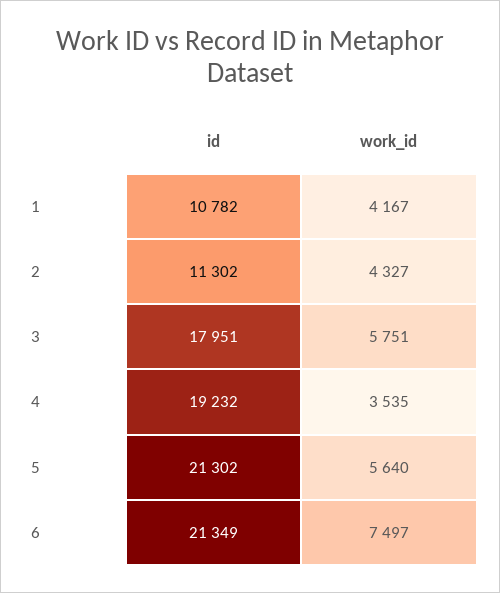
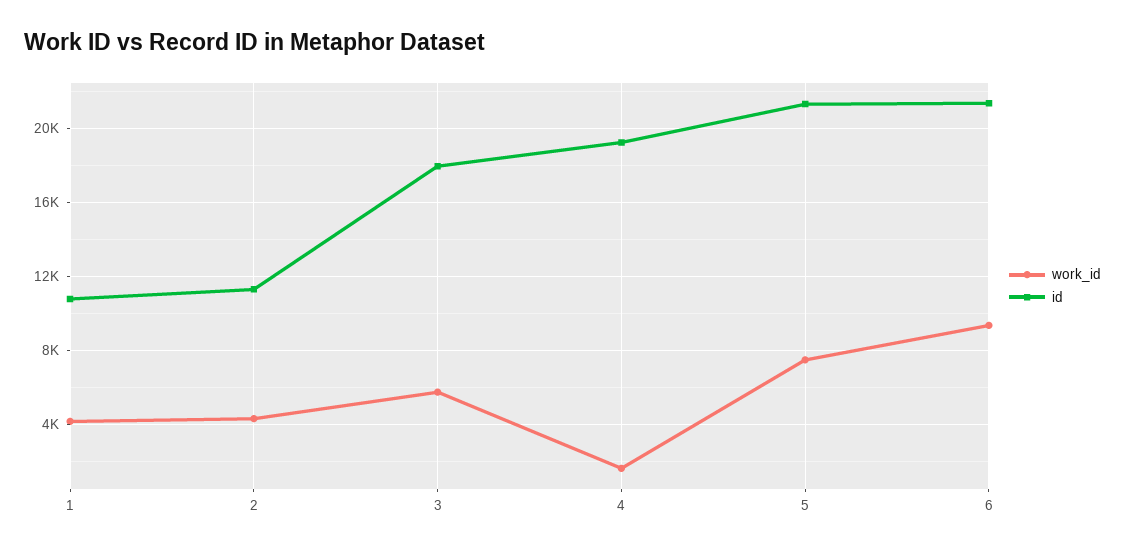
work_id, 4: 3535 -> 1500
work_id, 5: 5640 -> 7500
work_id, 6: 7497 -> 9500

